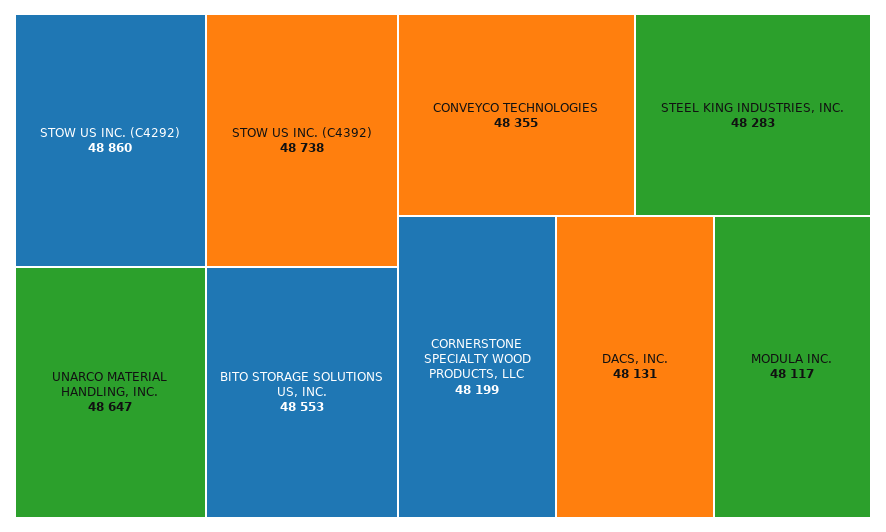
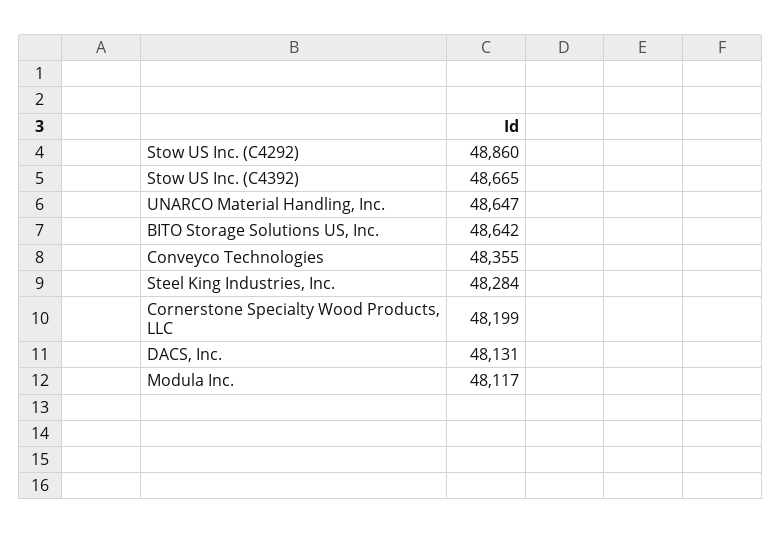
STOW US INC. (C4392): 48738 -> 48665
BITO STORAGE SOLUTIONS US, INC.: 48553 -> 48642
STEEL KING INDUSTRIES, INC.: 48283 -> 48284

